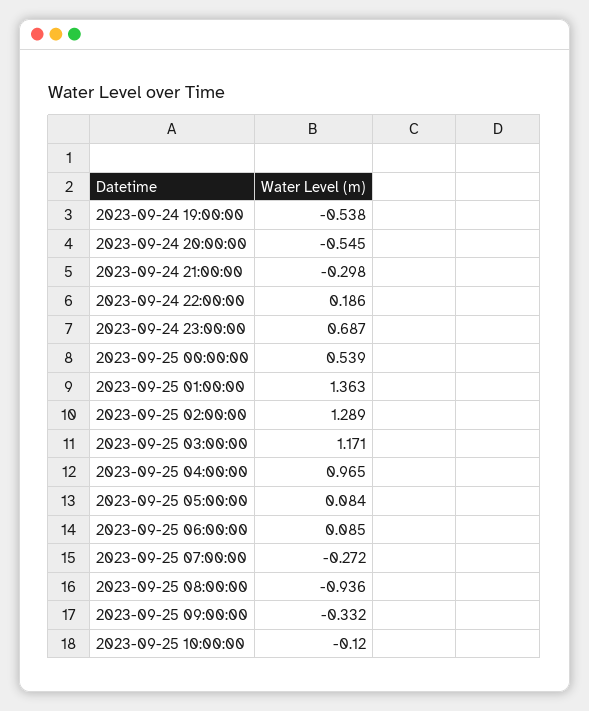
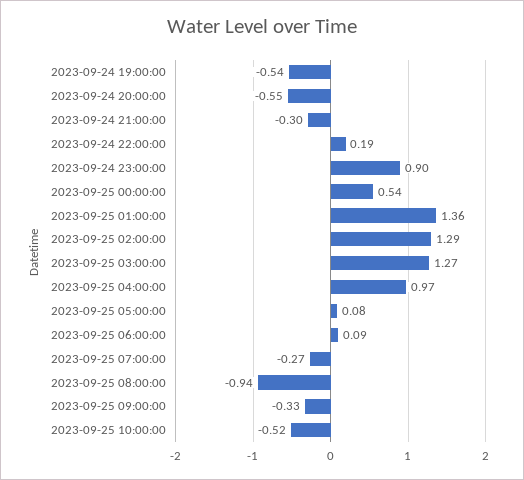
2023-09-24 23:00:00: 0.687 -> 0.9
2023-09-25 03:00:00: 1.171 -> 1.27
2023-09-25 10:00:00: -0.12 -> -0.52

